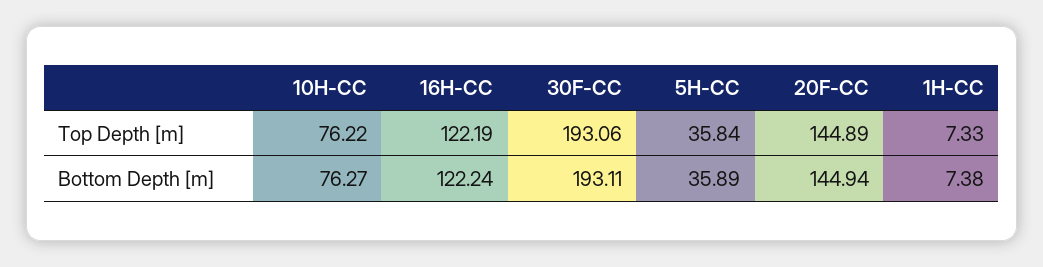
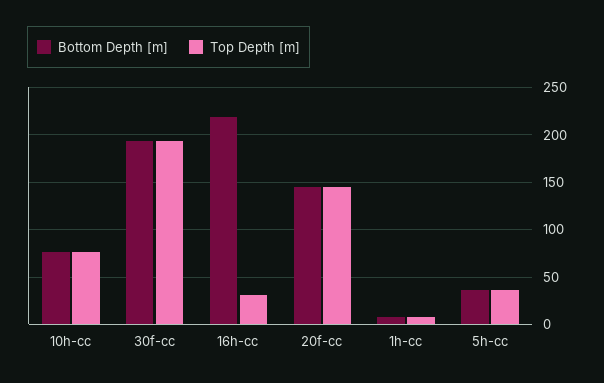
Top Depth [m], 16H-CC: 122.19 -> 30
Bottom Depth [m], 16H-CC: 122.24 -> 220

